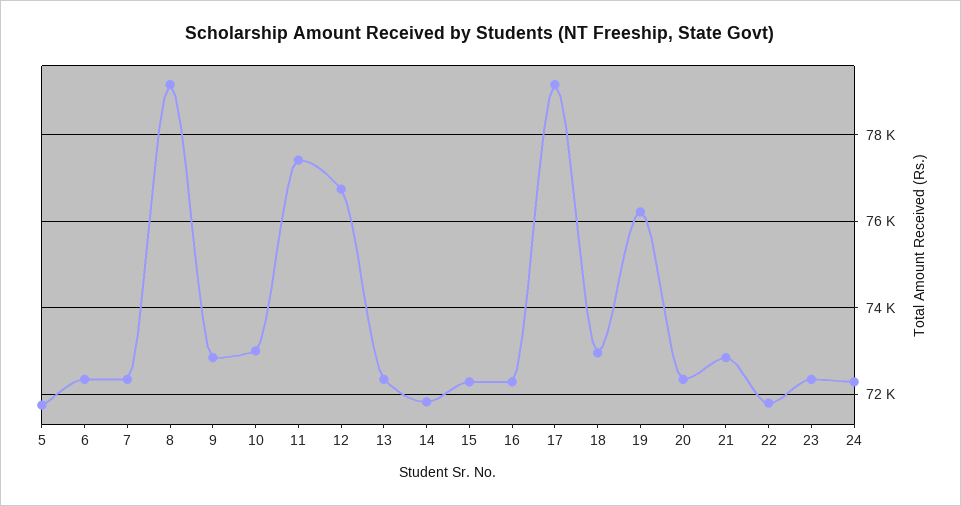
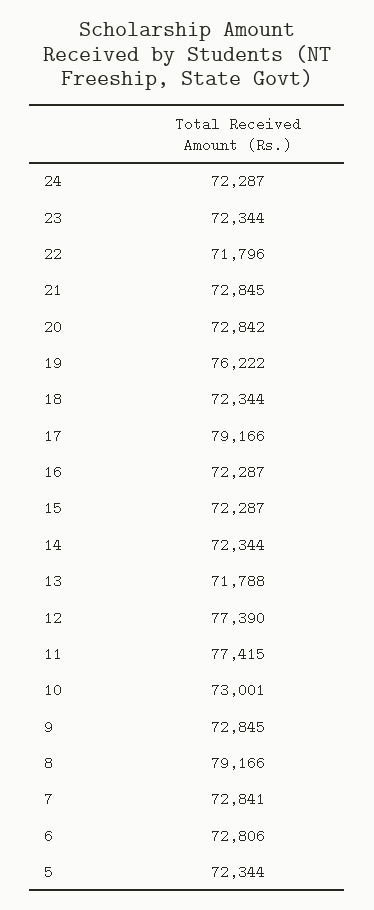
5: 71800 -> 72344
6: 72400 -> 72806
7: 72400 -> 72841
12: 76800 -> 77390
13: 72400 -> 71788
14: 71800 -> 72344
18: 73000 -> 72344
20: 72400 -> 72842

